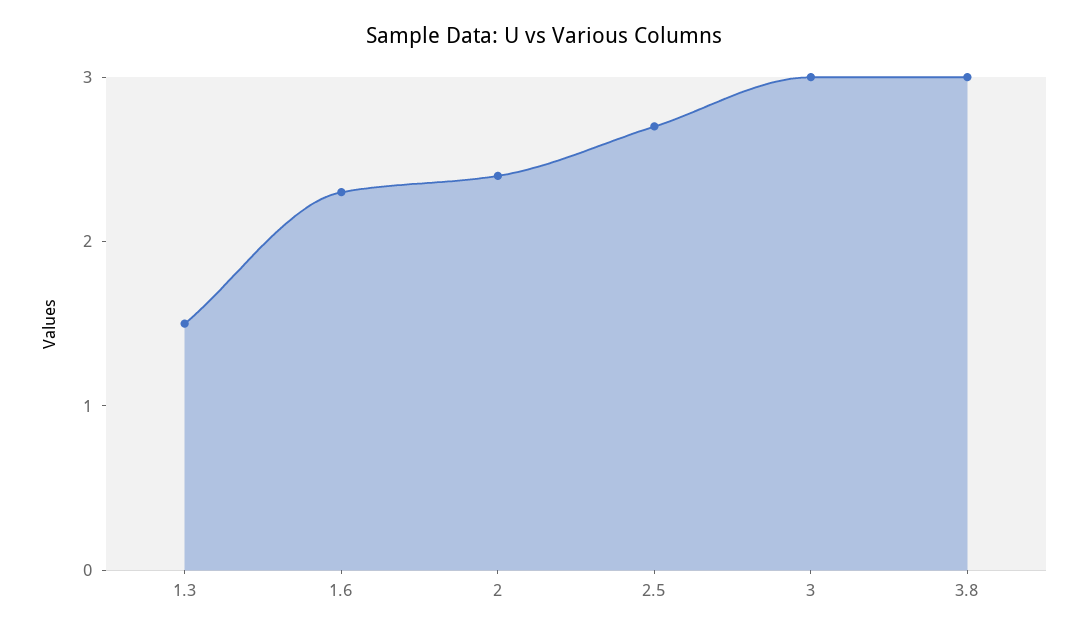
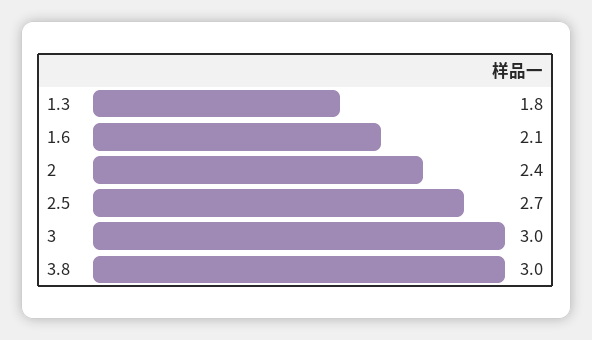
1.3: 1.5 -> 1.8
1.6: 2.3 -> 2.1

